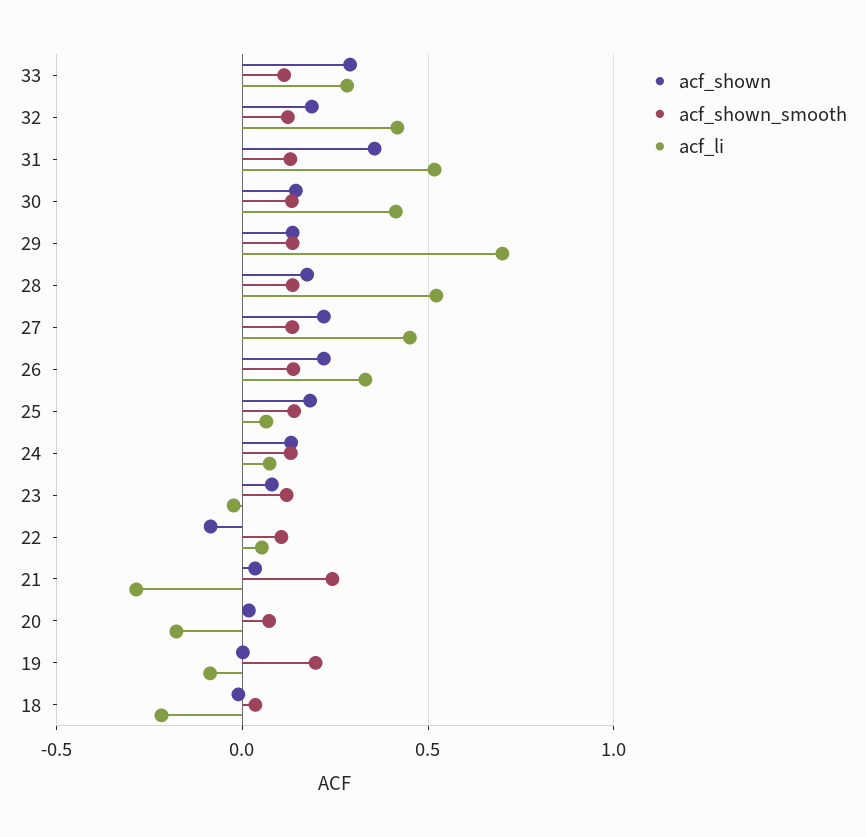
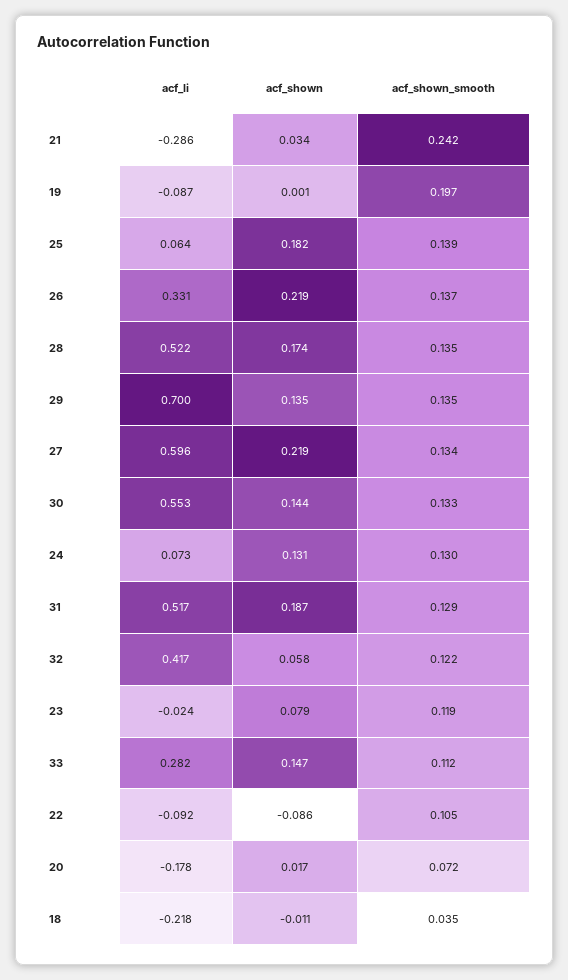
acf_shown, 33: 0.3 -> 0.147
acf_shown, 32: 0.2 -> 0.058
acf_shown, 31: 0.35 -> 0.187
acf_li, 30: 0.4 -> 0.553
acf_li, 27: 0.45 -> 0.596
acf_li, 22: 0.05 -> -0.092

